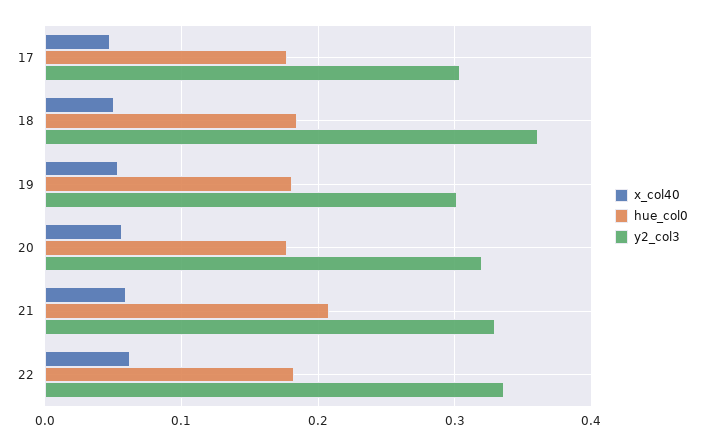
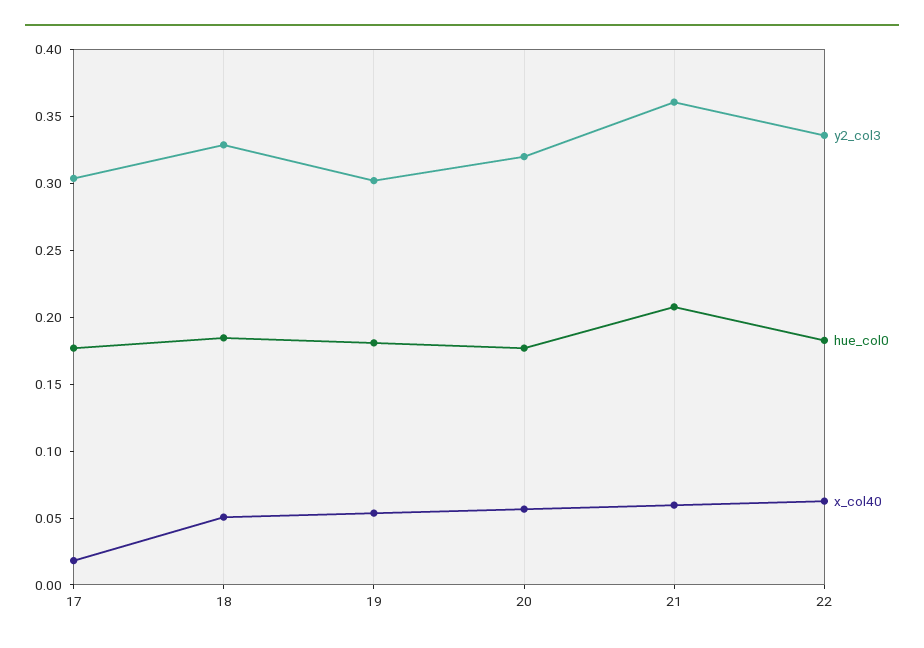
x_col40, 17: 0.05 -> 0.02
y2_col3, 18: 0.36 -> 0.33
y2_col3, 21: 0.33 -> 0.36

